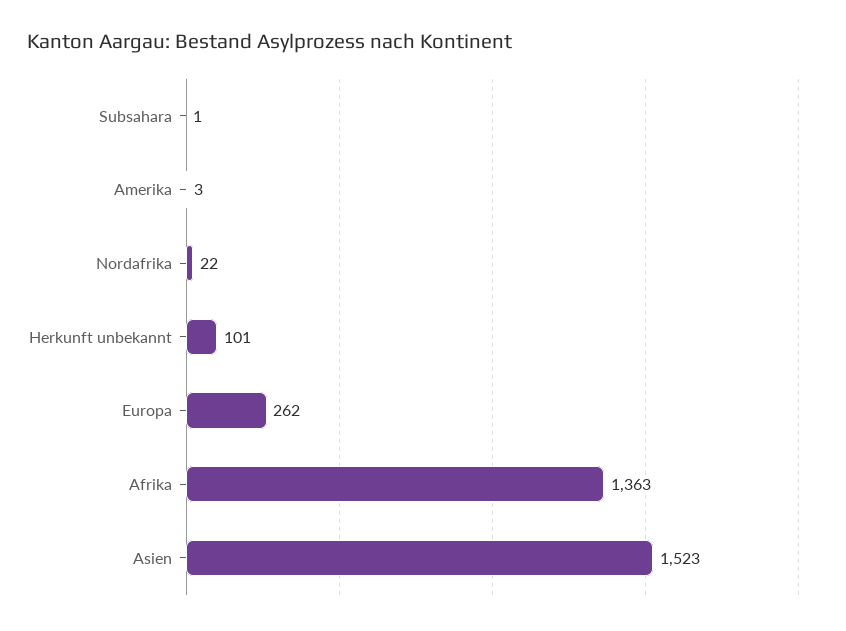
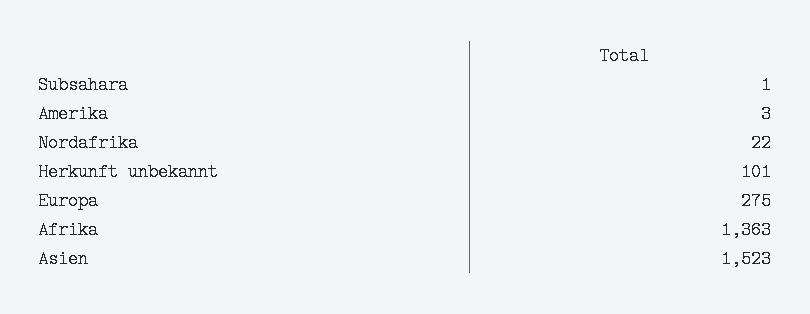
Europa: 262 -> 275

